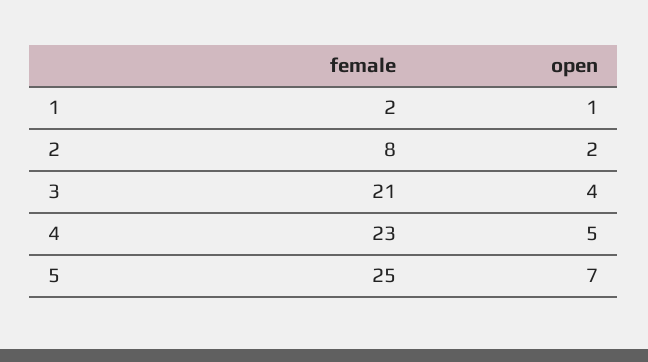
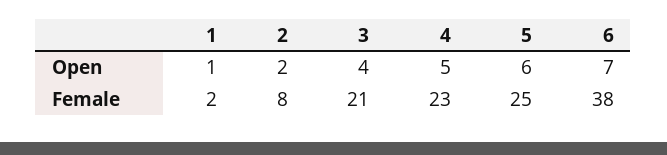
open, 5: 7 -> 6
open, 6: none -> 7
female, 6: none -> 38

